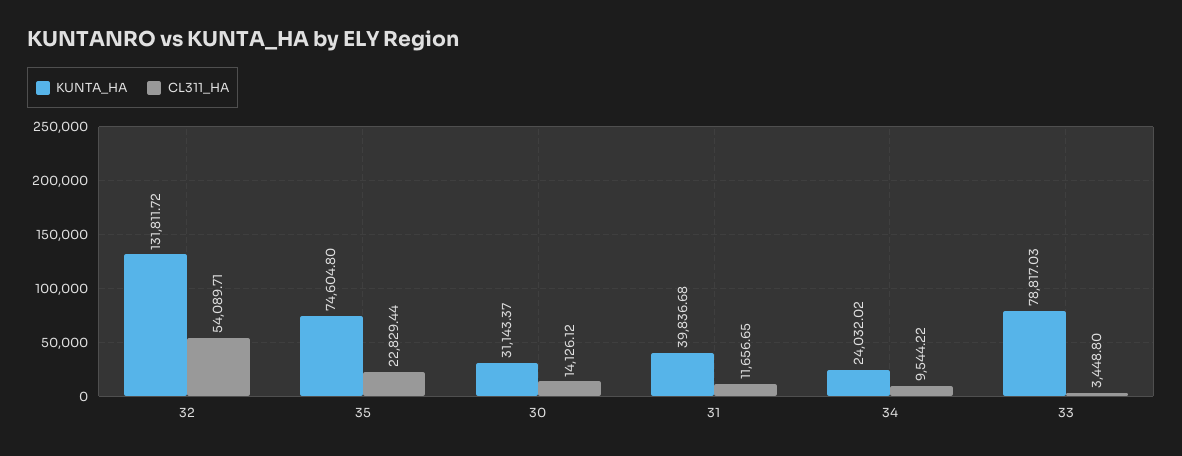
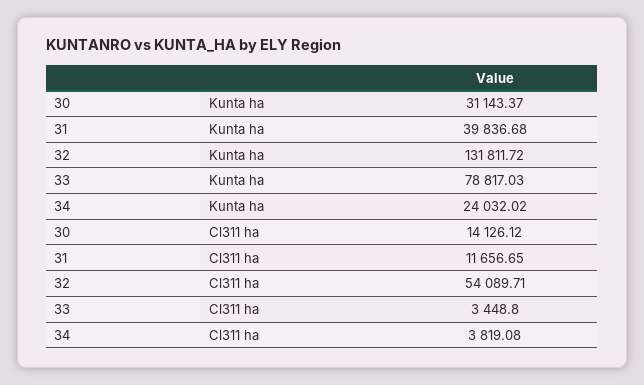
KUNTA_HA, 35: 74604.8 -> none
CL311_HA, 35: 22829.44 -> none
CL311_HA, 34: 9544.22 -> 3819.08

